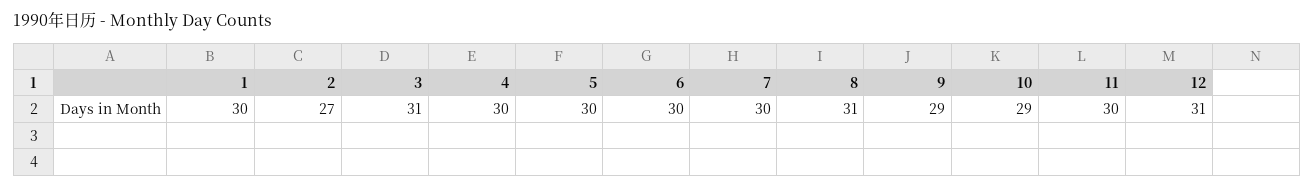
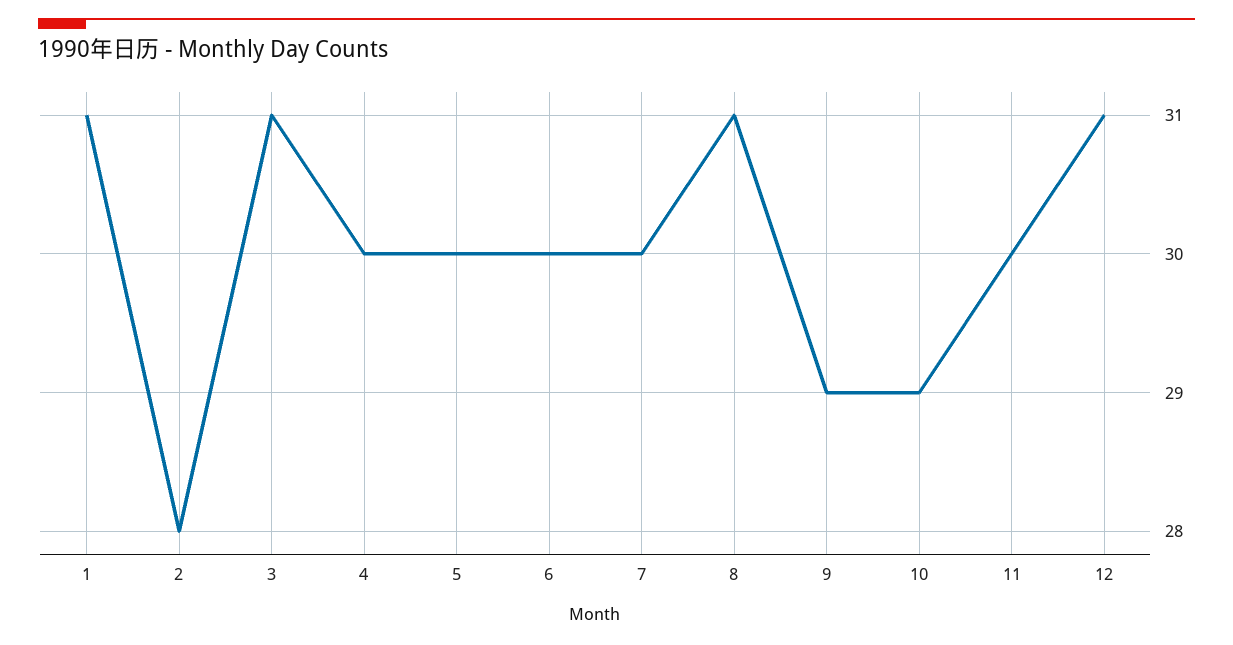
1: 30 -> 31
2: 27 -> 28

